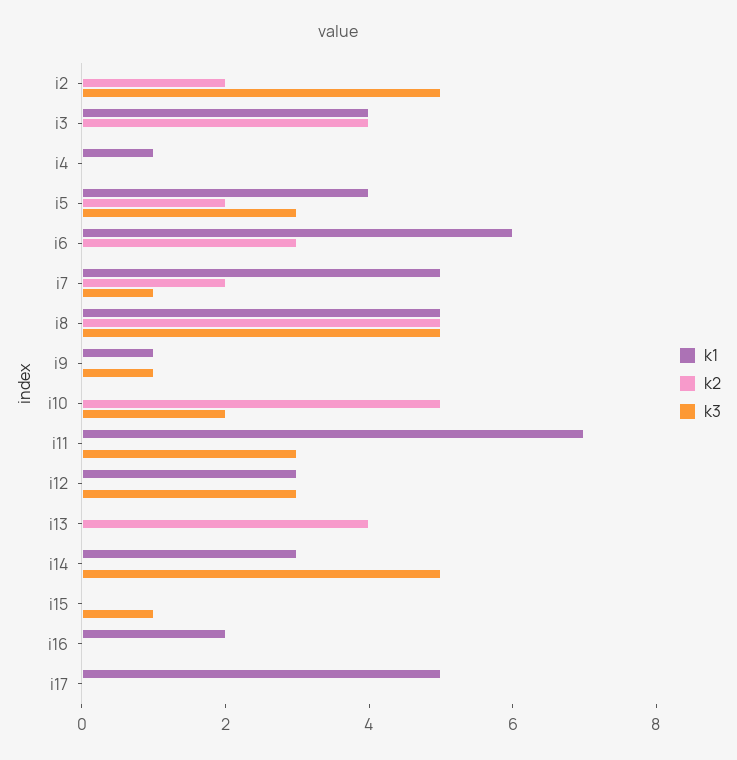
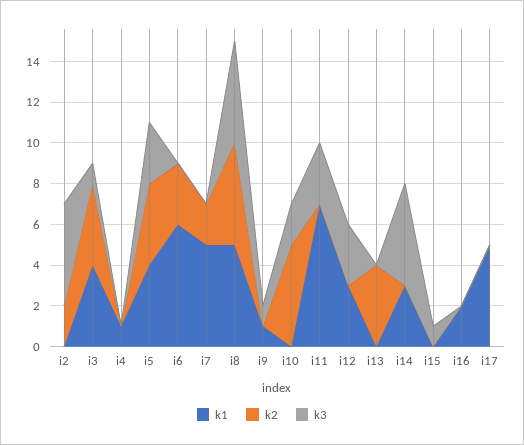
k3, i3: 0 -> 1
k2, i5: 2 -> 4
k3, i7: 1 -> 0

